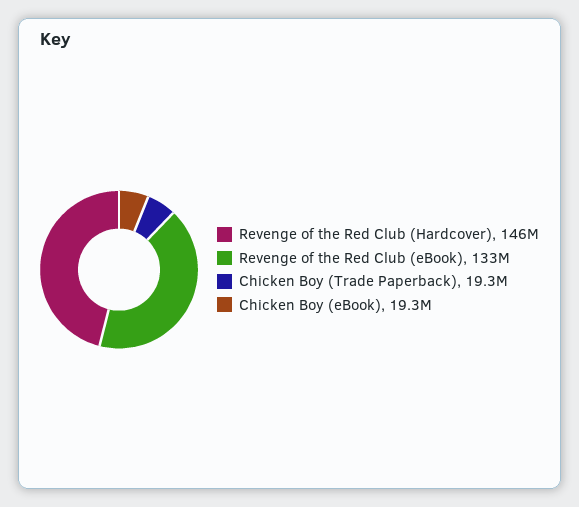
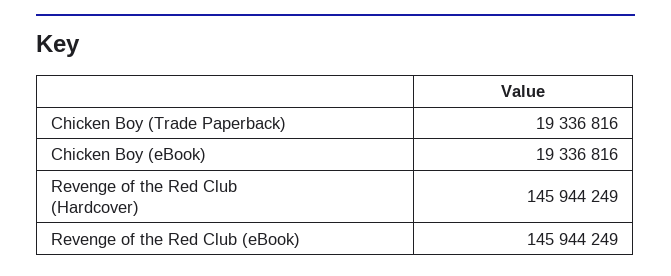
Revenge of the Red Club (eBook): 133000000 -> 145944249

